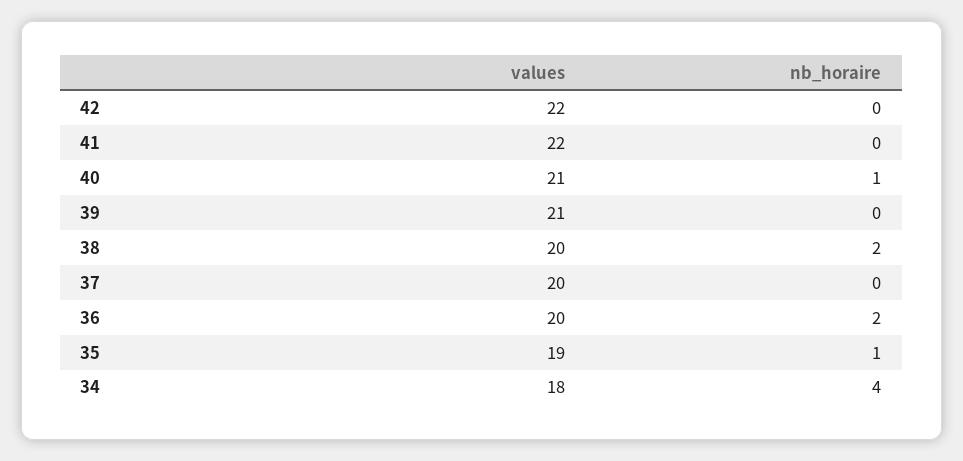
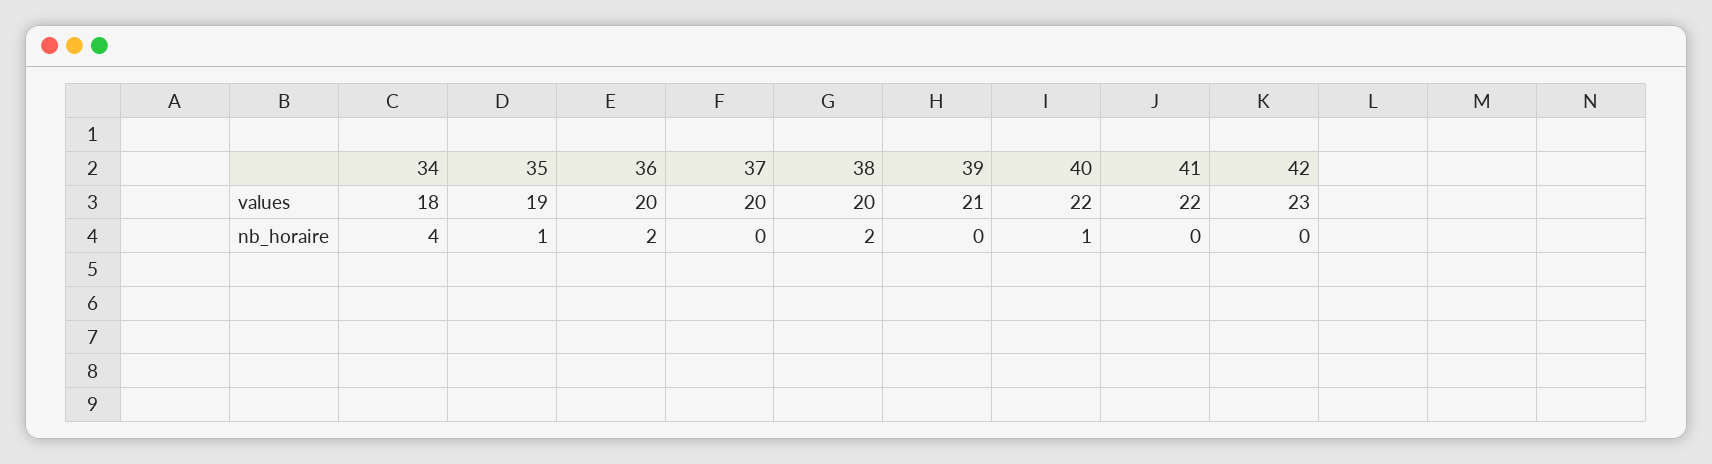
values, 42: 22 -> 23
values, 40: 21 -> 22

